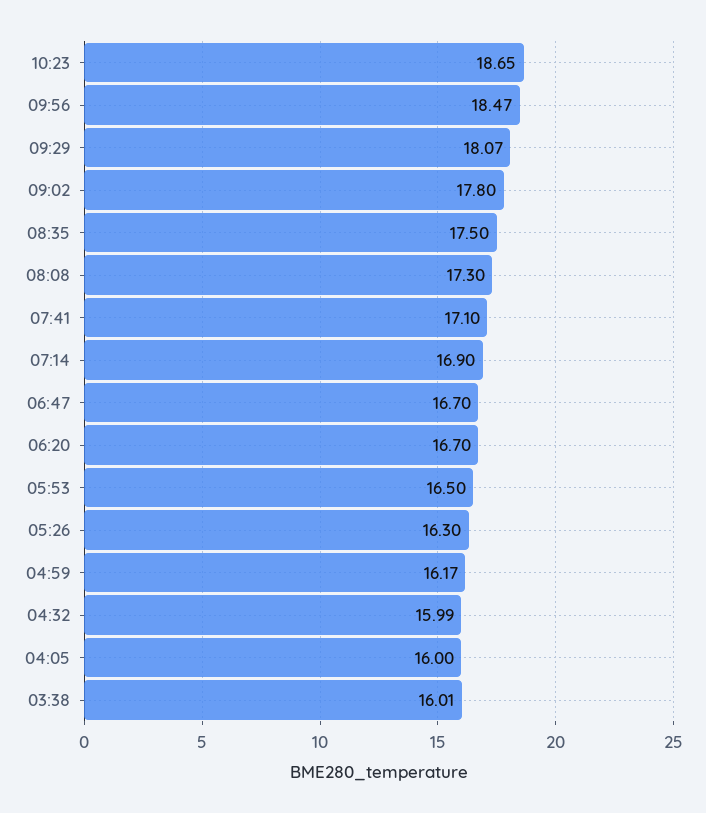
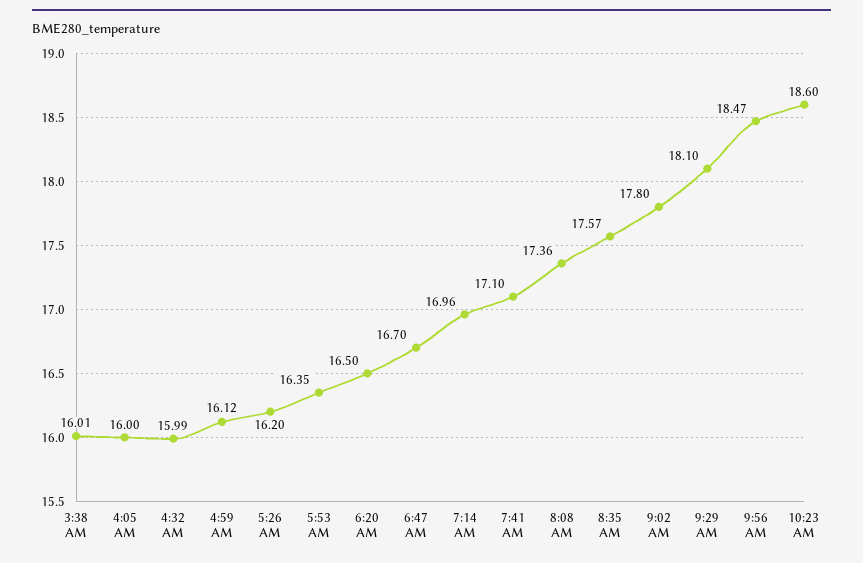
10:23: 18.65 -> 18.6
09:29: 18.07 -> 18.1
08:35: 17.5 -> 17.57
08:08: 17.3 -> 17.36
07:14: 16.9 -> 16.96
06:20: 16.7 -> 16.5
05:53: 16.5 -> 16.35
05:26: 16.3 -> 16.2
04:59: 16.17 -> 16.12

